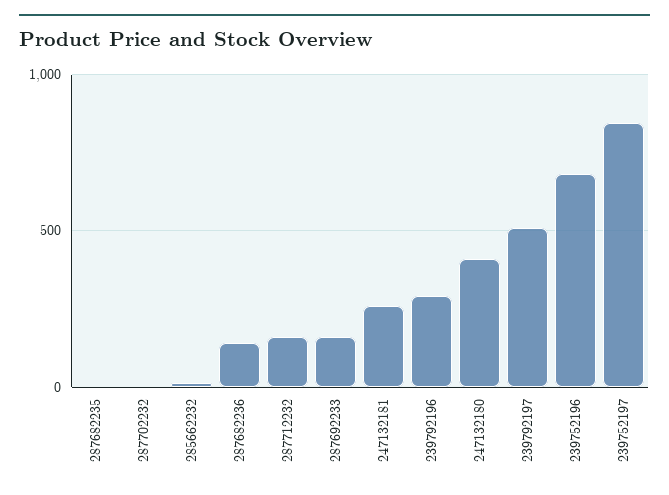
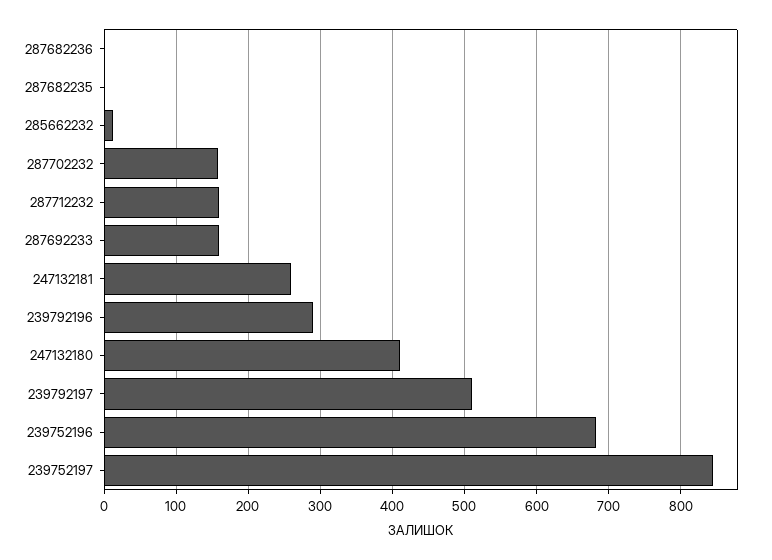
287702232: 0 -> 160
287682236: 150 -> 0

